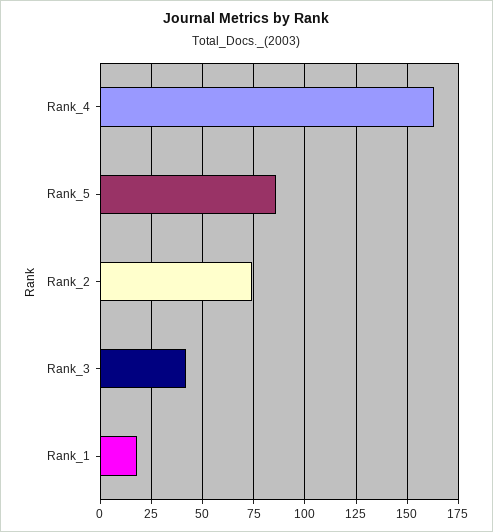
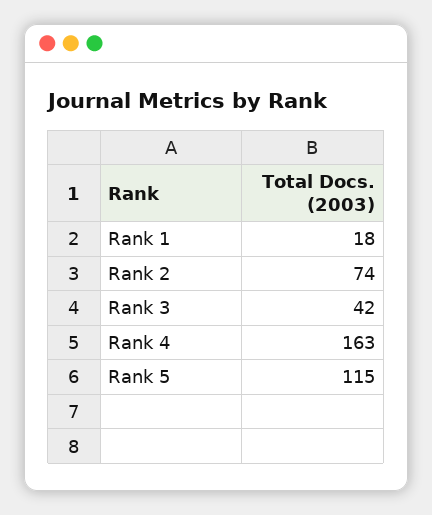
Rank_5: 85 -> 115

